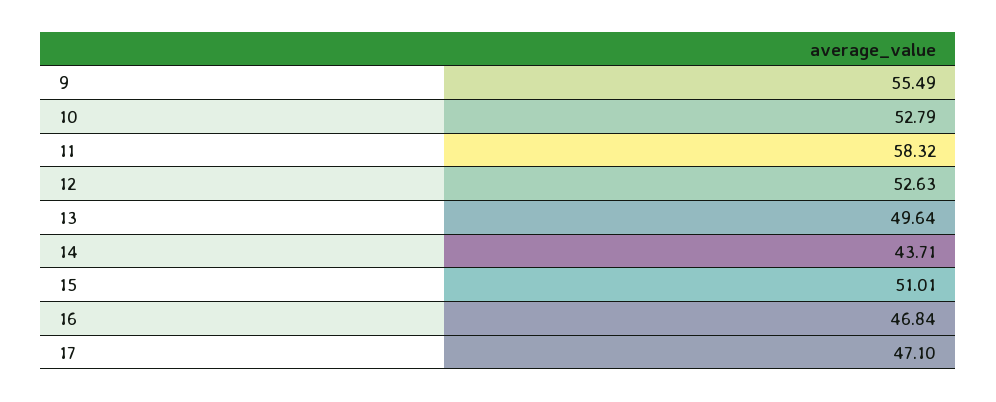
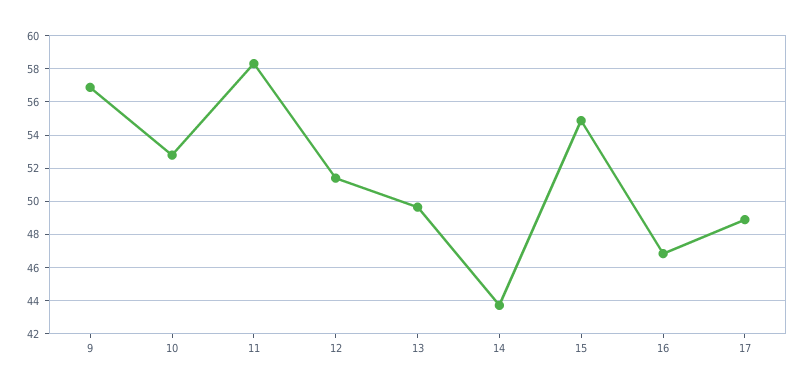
9: 55.49 -> 57
12: 52.63 -> 51.5
15: 51.01 -> 55
17: 47.1 -> 49

